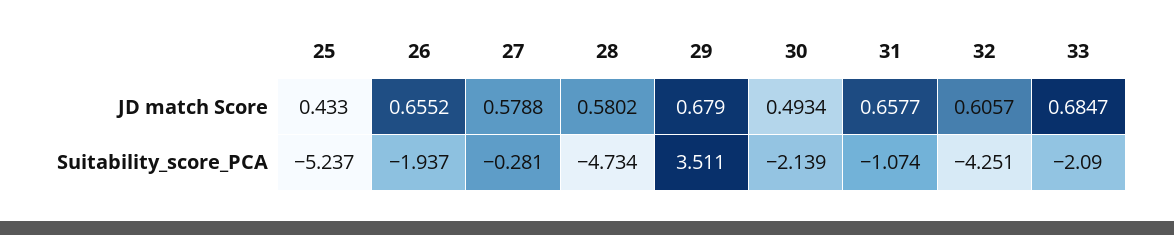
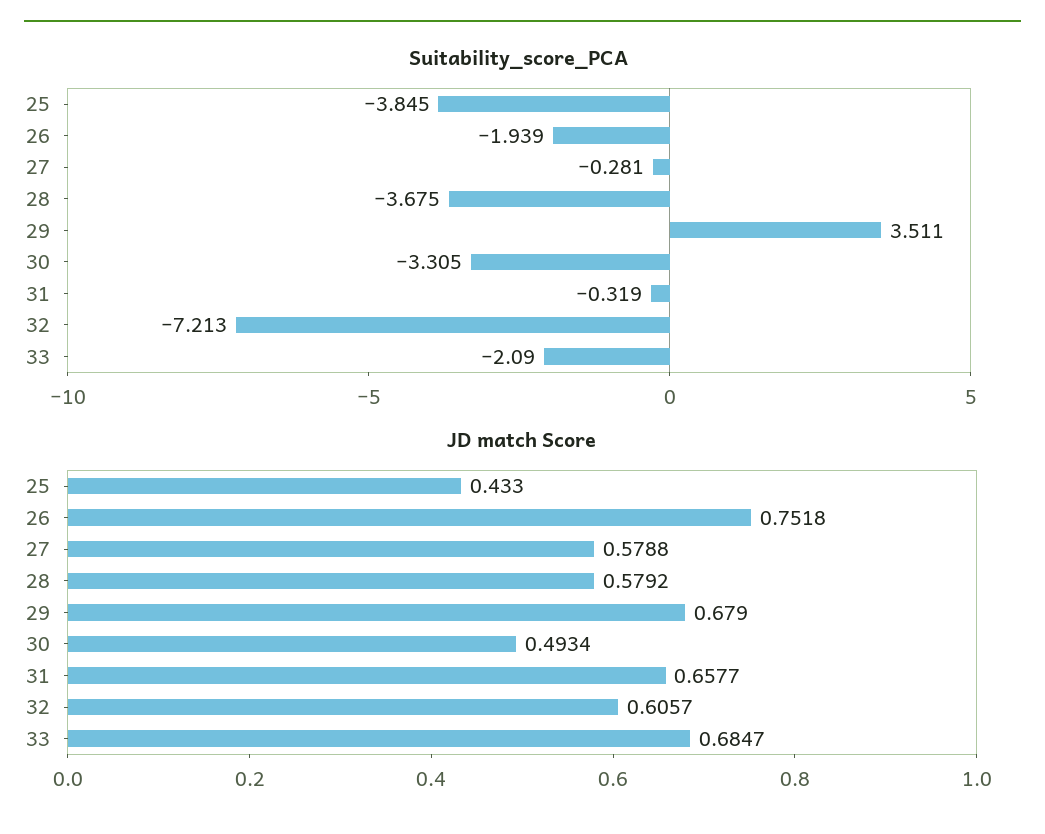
JD match Score, 26: 0.6552 -> 0.7518
JD match Score, 28: 0.5802 -> 0.5792
Suitability_score_PCA, 25: -5.237 -> -3.845
Suitability_score_PCA, 26: -1.937 -> -1.939
Suitability_score_PCA, 28: -4.734 -> -3.675
Suitability_score_PCA, 30: -2.139 -> -3.305
Suitability_score_PCA, 31: -1.074 -> -0.319
Suitability_score_PCA, 32: -4.251 -> -7.213

